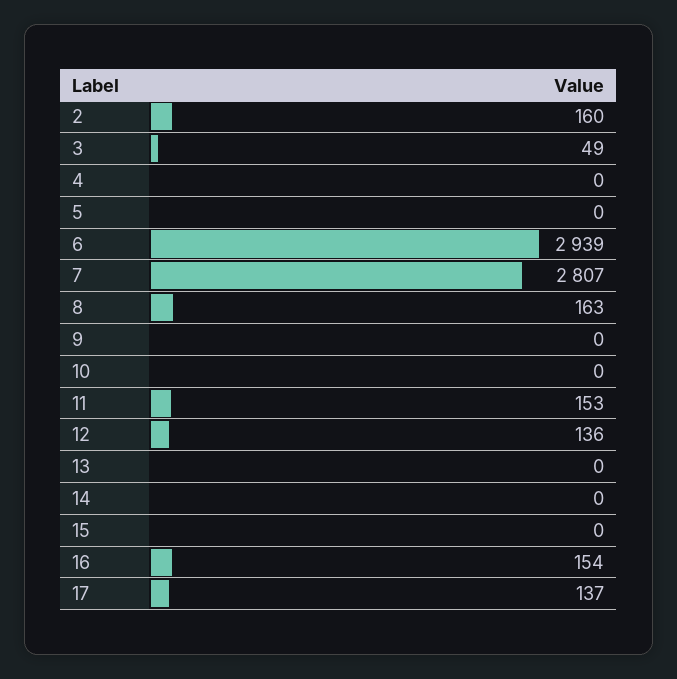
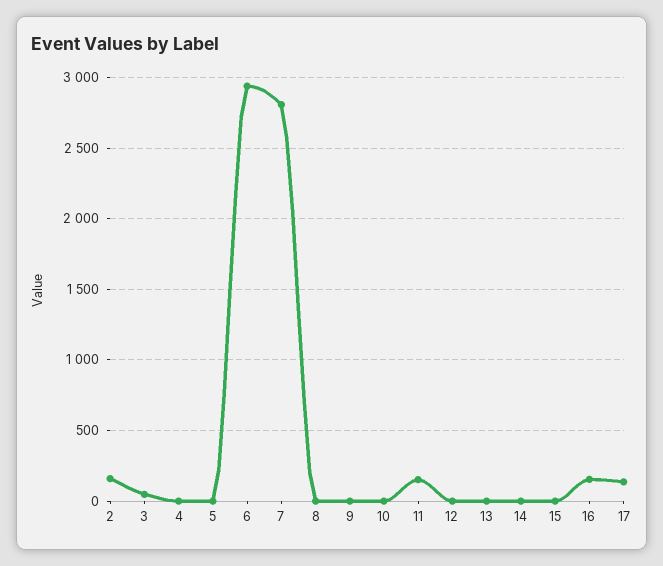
8: 163 -> 0
12: 136 -> 0

